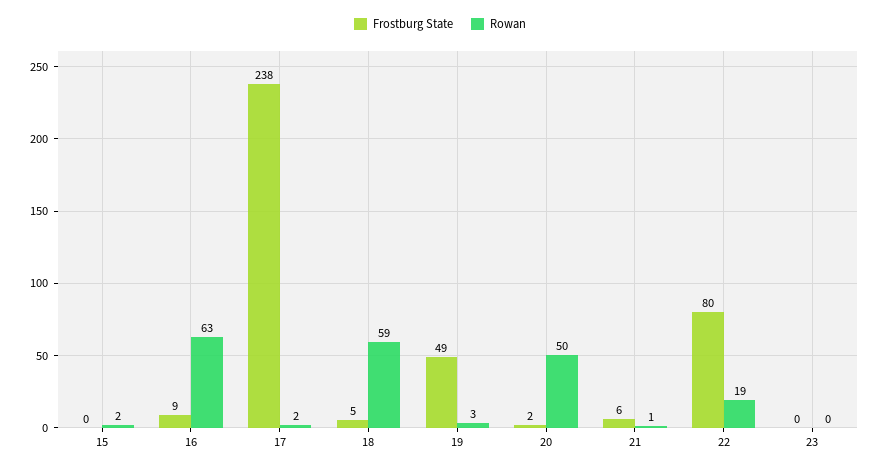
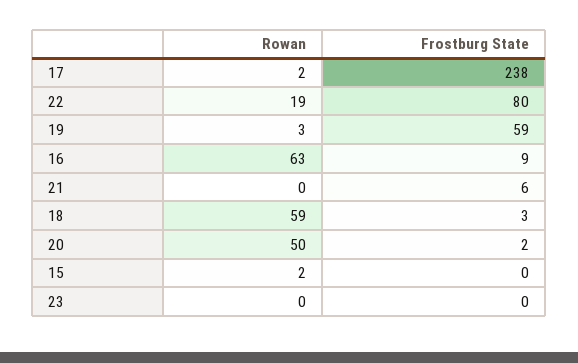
Frostburg State, 18: 5 -> 3
Frostburg State, 19: 49 -> 59
Rowan, 21: 1 -> 0

